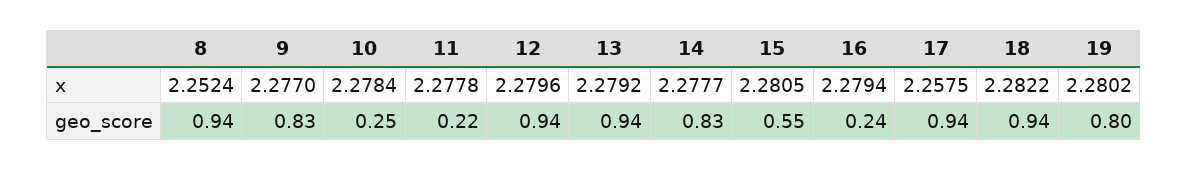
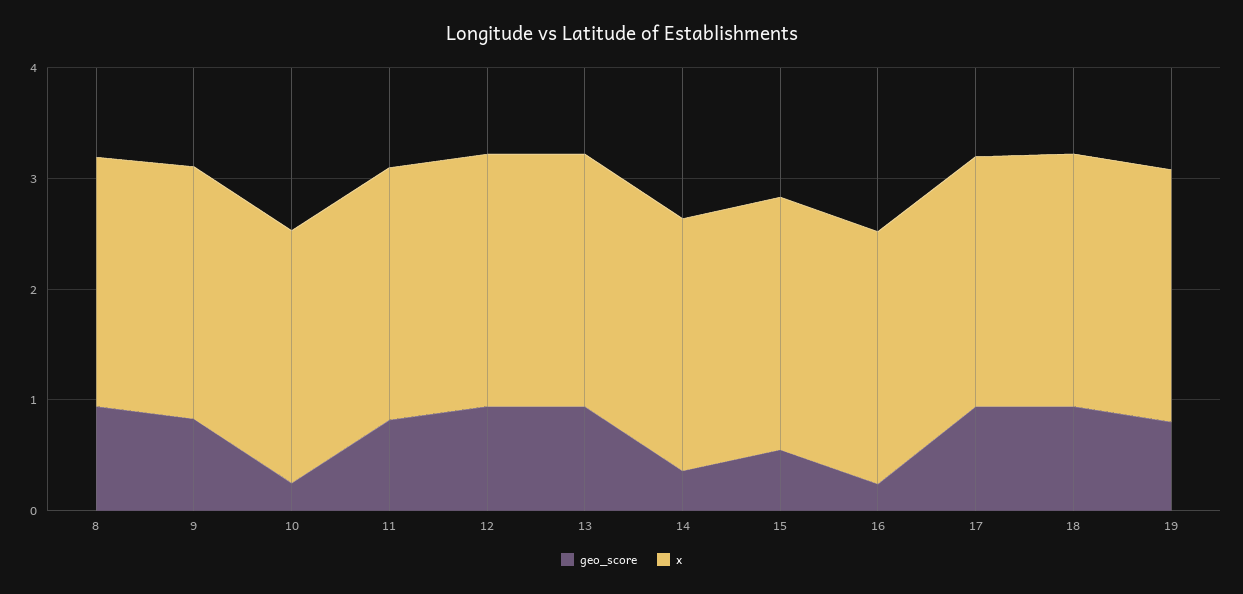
geo_score, 11: 0.22 -> 0.8
geo_score, 14: 0.83 -> 0.4

